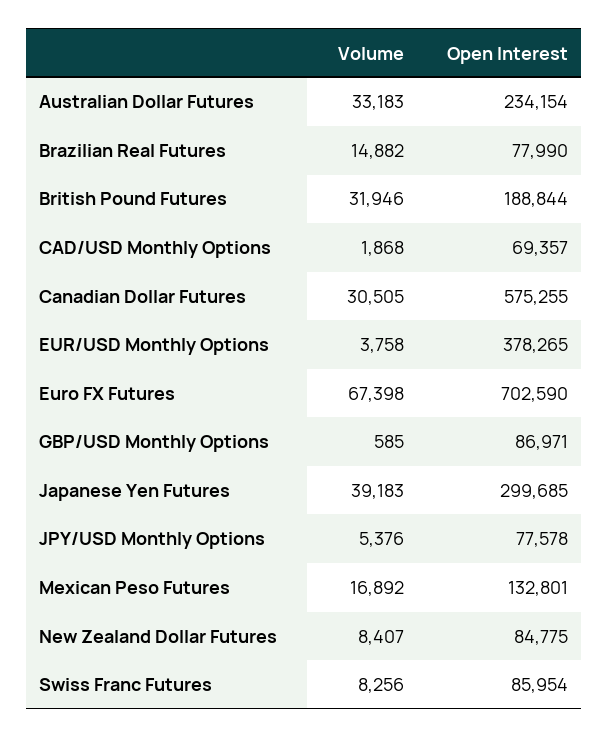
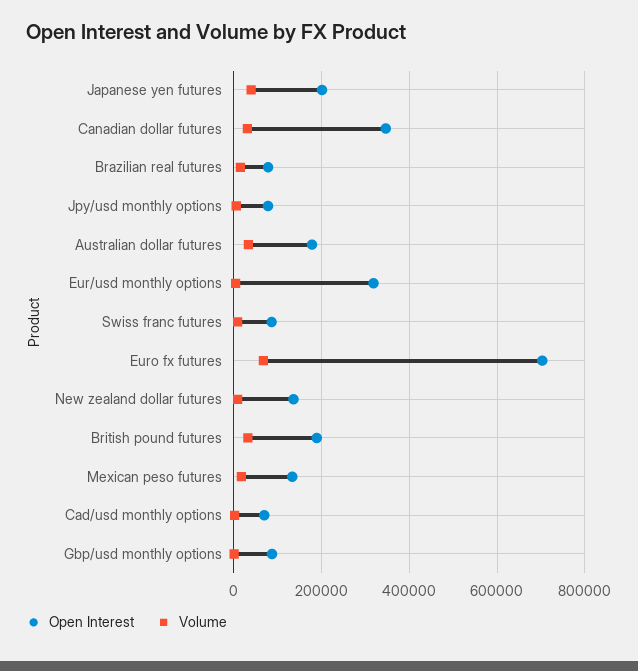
Open Interest, Australian Dollar Futures: 234154 -> 180000
Open Interest, Canadian Dollar Futures: 575255 -> 340000
Open Interest, EUR/USD Monthly Options: 378265 -> 320000
Open Interest, Japanese Yen Futures: 299685 -> 200000
Open Interest, New Zealand Dollar Futures: 84775 -> 140000

